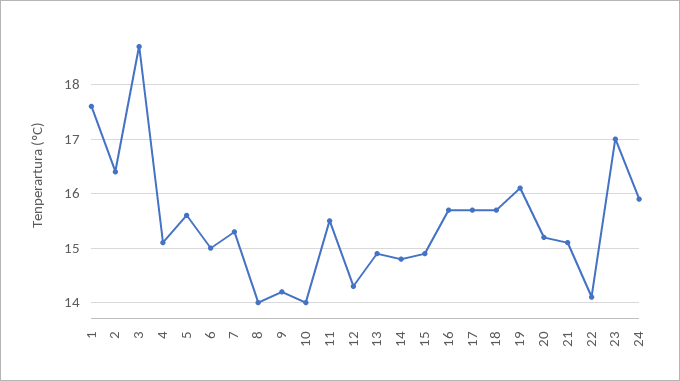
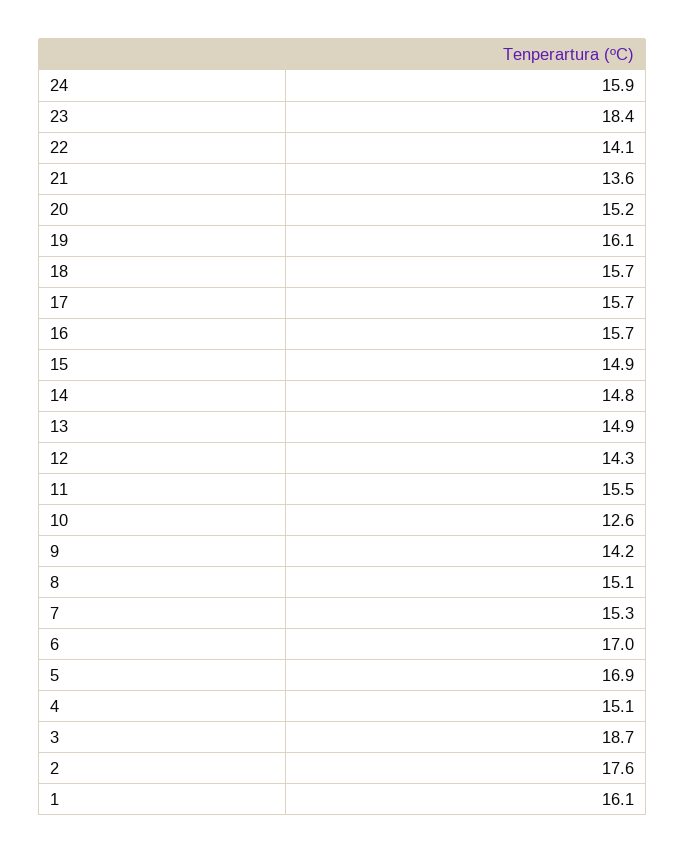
1: 17.5 -> 16.1
2: 16.5 -> 17.6
5: 15.5 -> 16.9
6: 15 -> 17
8: 14 -> 15.1
10: 14 -> 12.6
21: 15 -> 13.6
23: 17 -> 18.4

